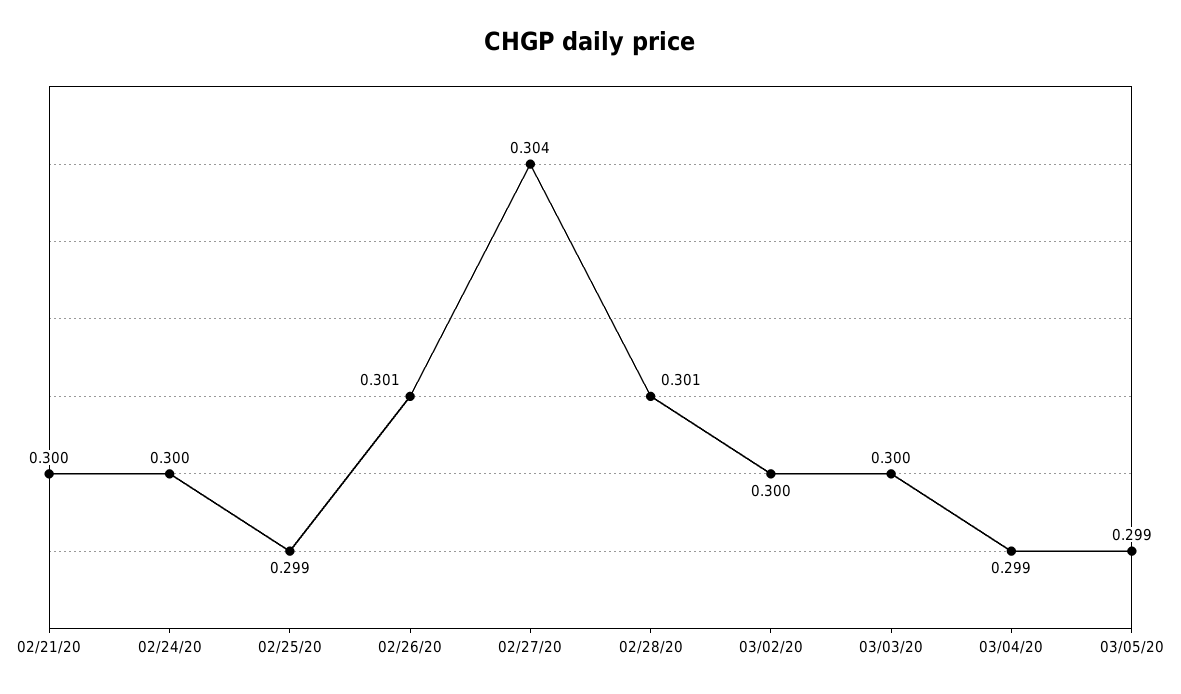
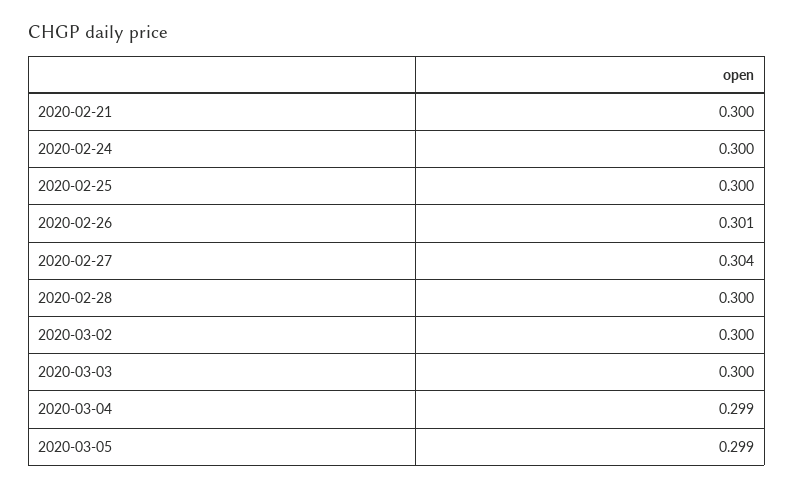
02/25/20: 0.299 -> 0.3
02/28/20: 0.301 -> 0.3

